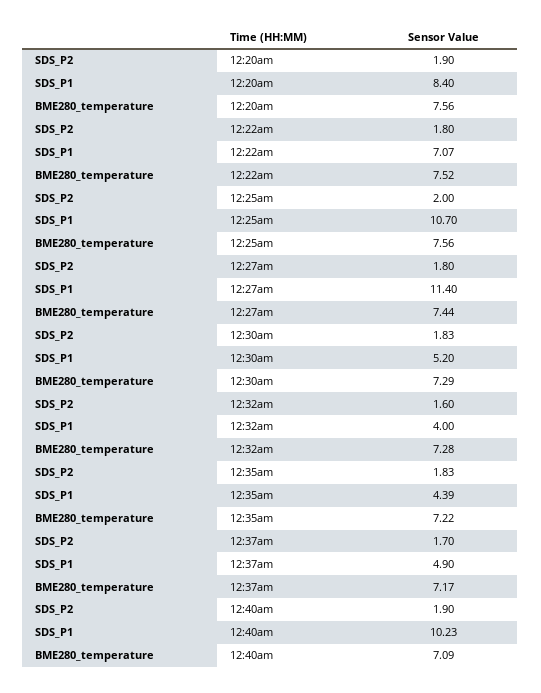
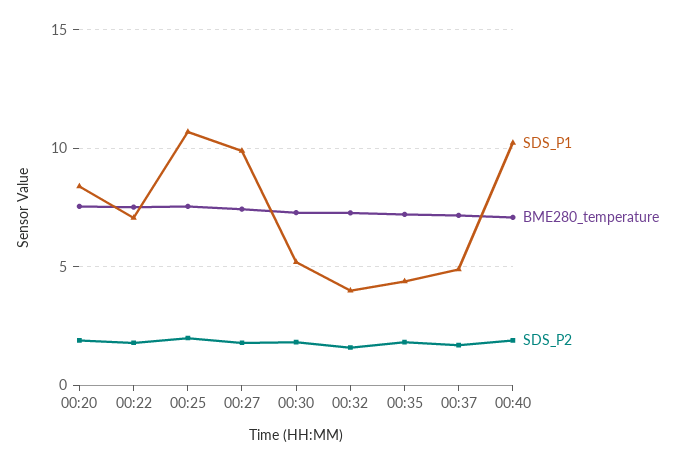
SDS_P1, 12:27am: 11.4 -> 10

